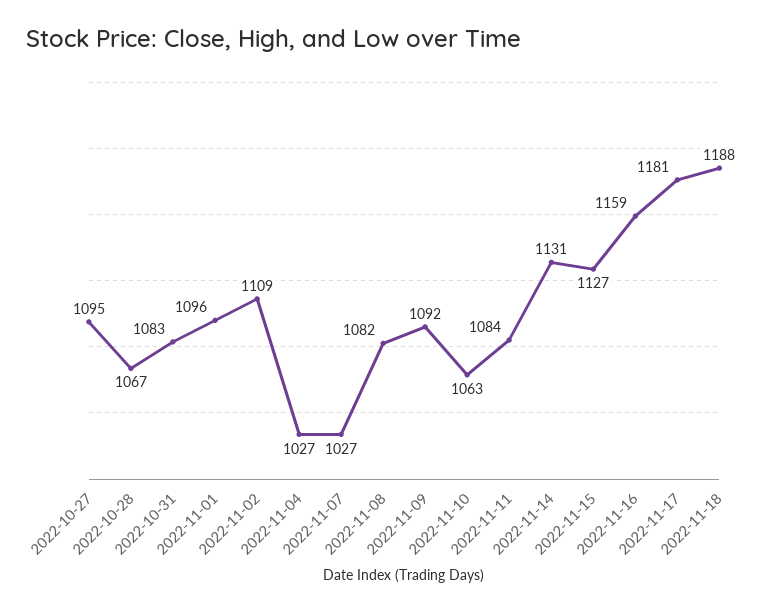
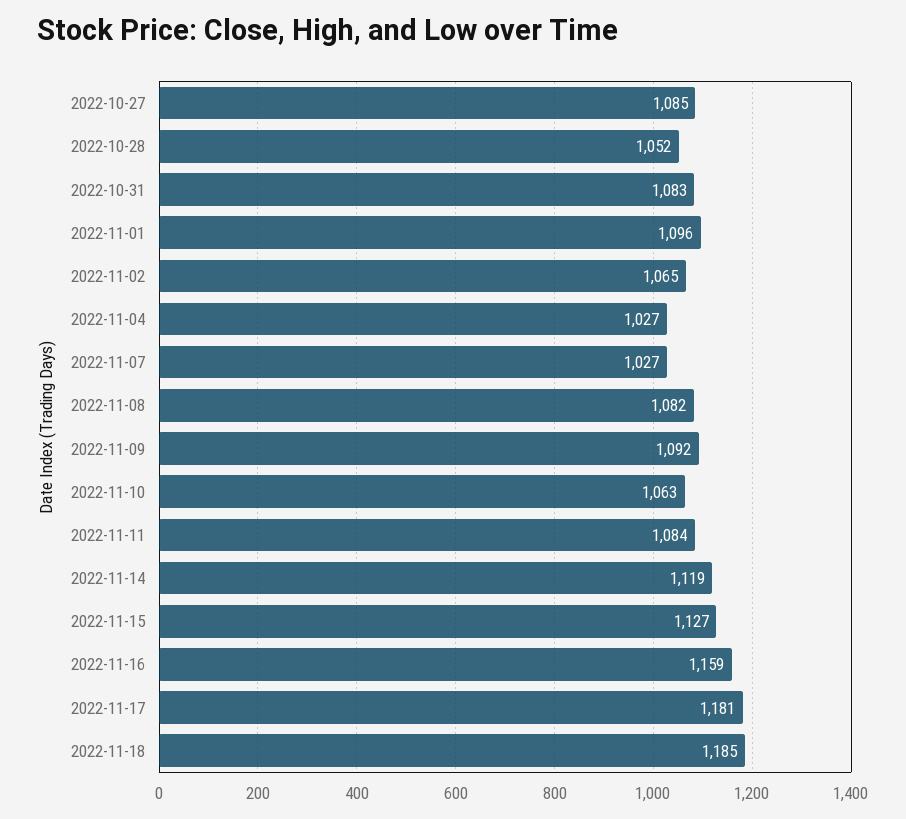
2022-10-27: 1095 -> 1085
2022-10-28: 1067 -> 1052
2022-11-02: 1109 -> 1065
2022-11-14: 1131 -> 1119
2022-11-18: 1188 -> 1185

